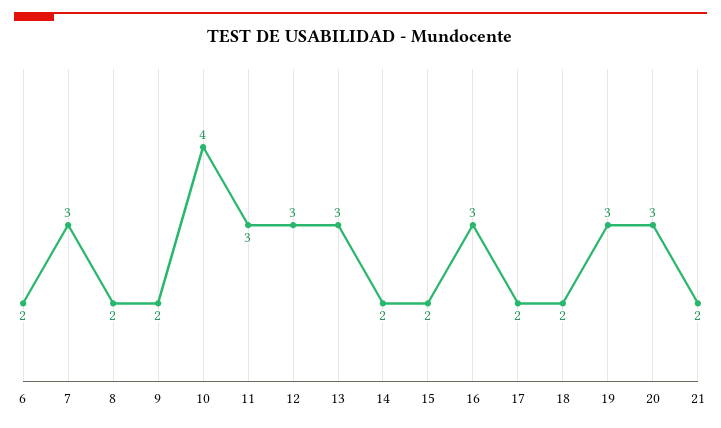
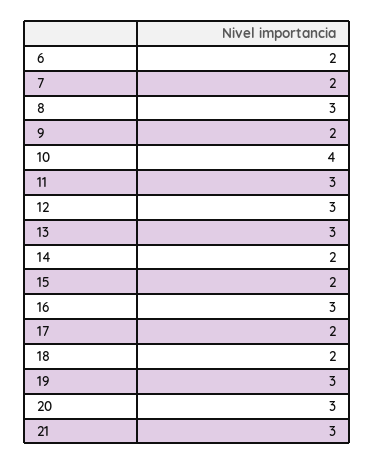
7: 3 -> 2
8: 2 -> 3
21: 2 -> 3

